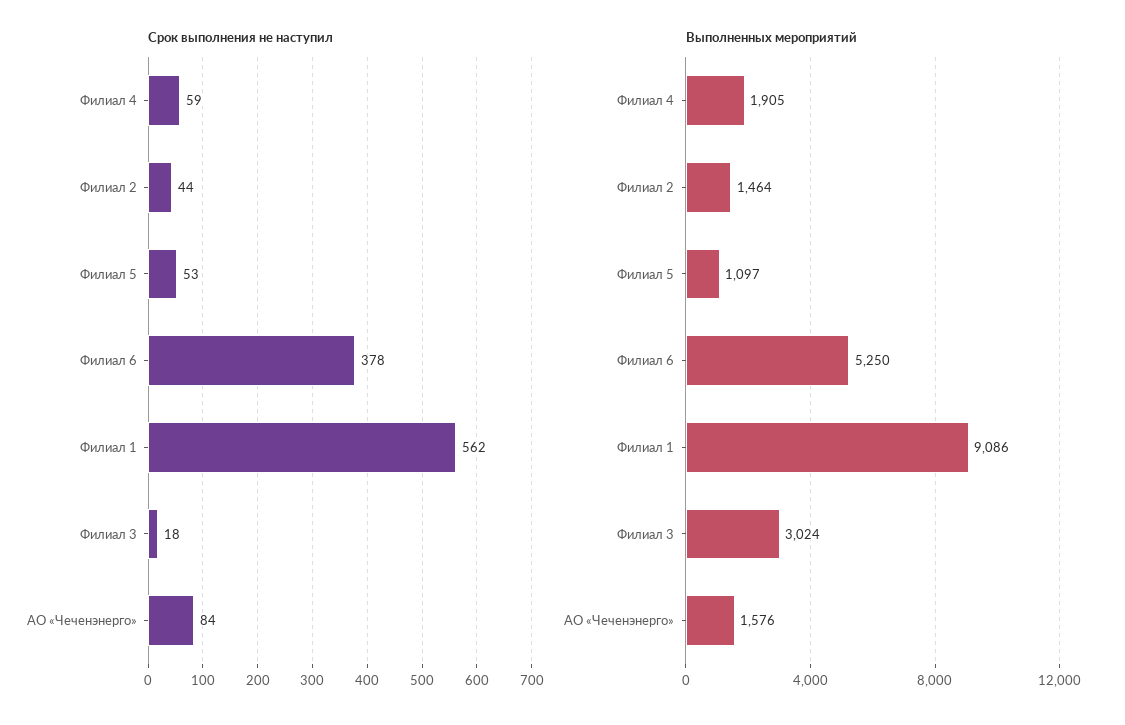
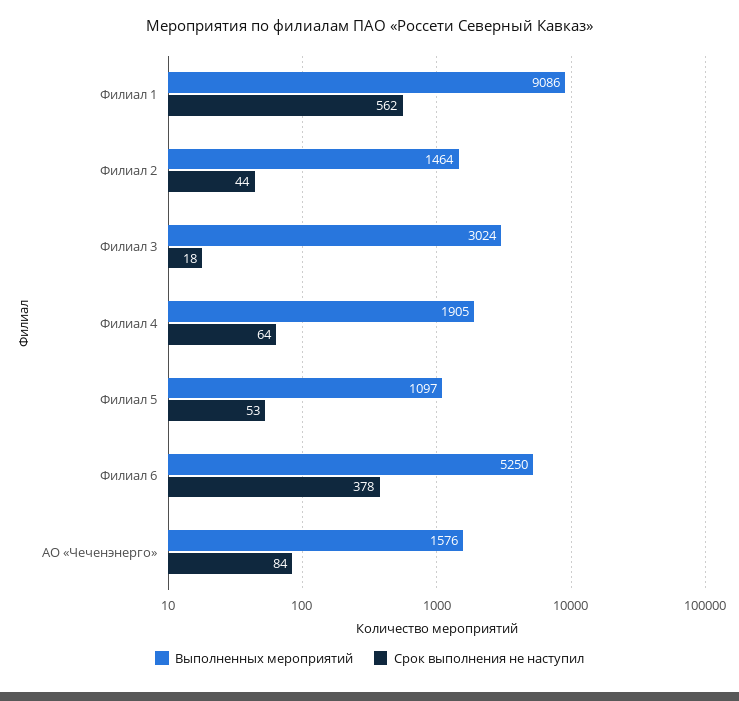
Срок выполнения не наступил, Филиал 4: 59 -> 64

